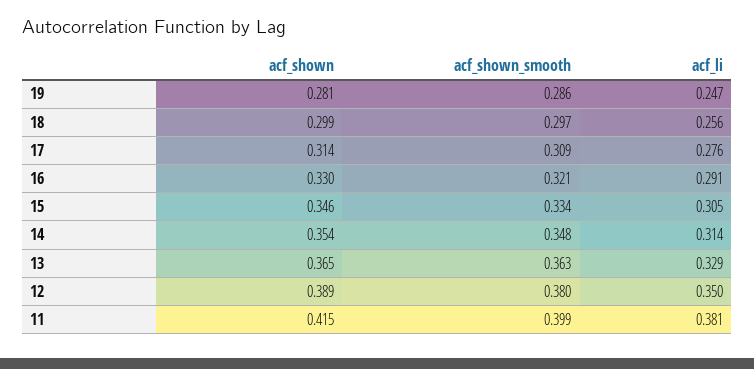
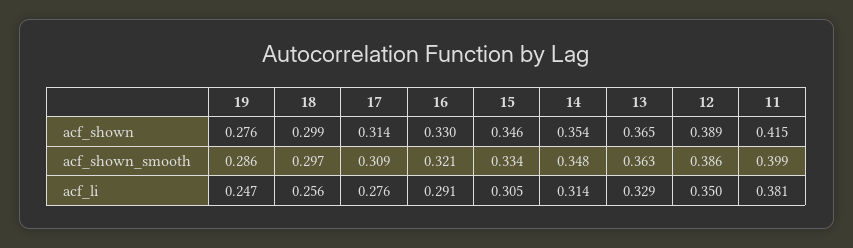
acf_shown, 19: 0.281 -> 0.276
acf_shown_smooth, 12: 0.38 -> 0.386

